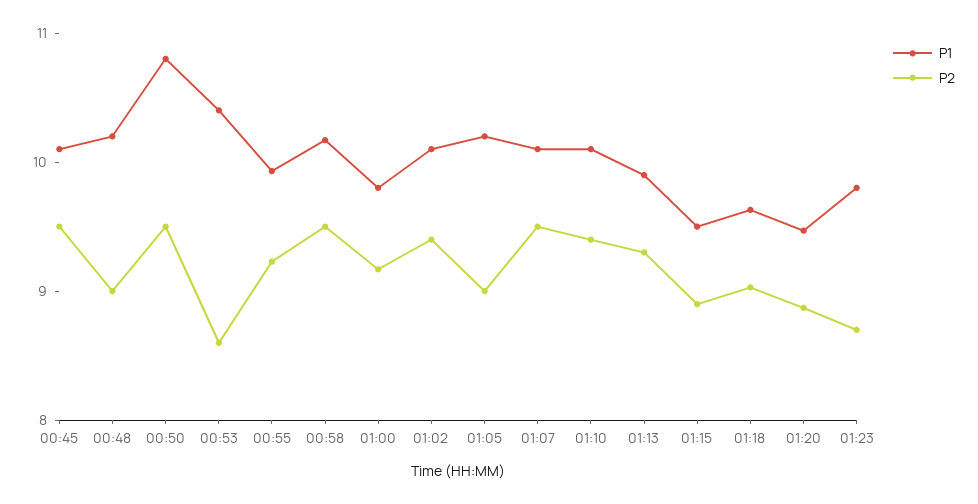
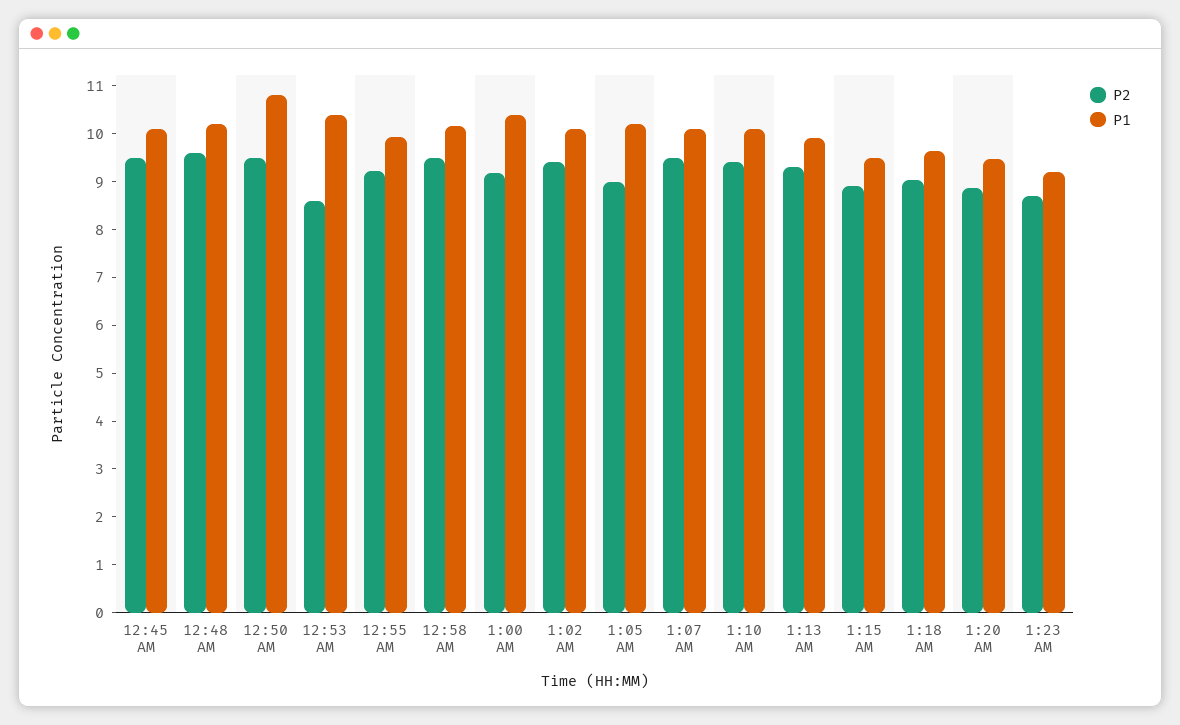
P2, 00:48: 9 -> 9.6
P1, 01:00: 9.8 -> 10.4
P1, 01:23: 9.8 -> 9.2

